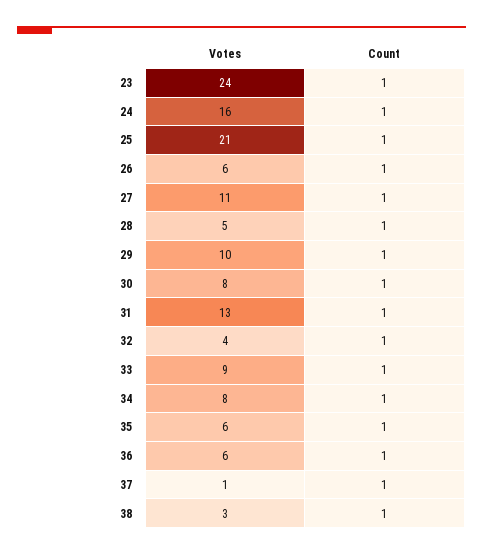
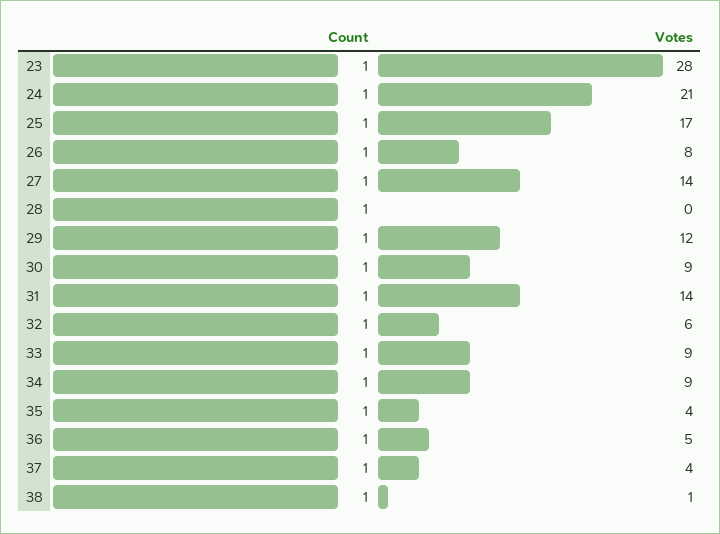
Votes, 23: 24 -> 28
Votes, 24: 16 -> 21
Votes, 25: 21 -> 17
Votes, 26: 6 -> 8
Votes, 27: 11 -> 14
Votes, 28: 5 -> 0
Votes, 29: 10 -> 12
Votes, 30: 8 -> 9
Votes, 31: 13 -> 14
Votes, 32: 4 -> 6
Votes, 34: 8 -> 9
Votes, 35: 6 -> 4
Votes, 36: 6 -> 5
Votes, 37: 1 -> 4
Votes, 38: 3 -> 1

